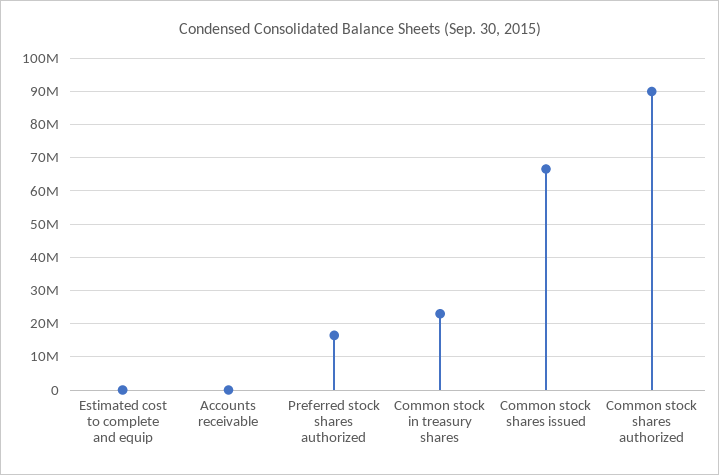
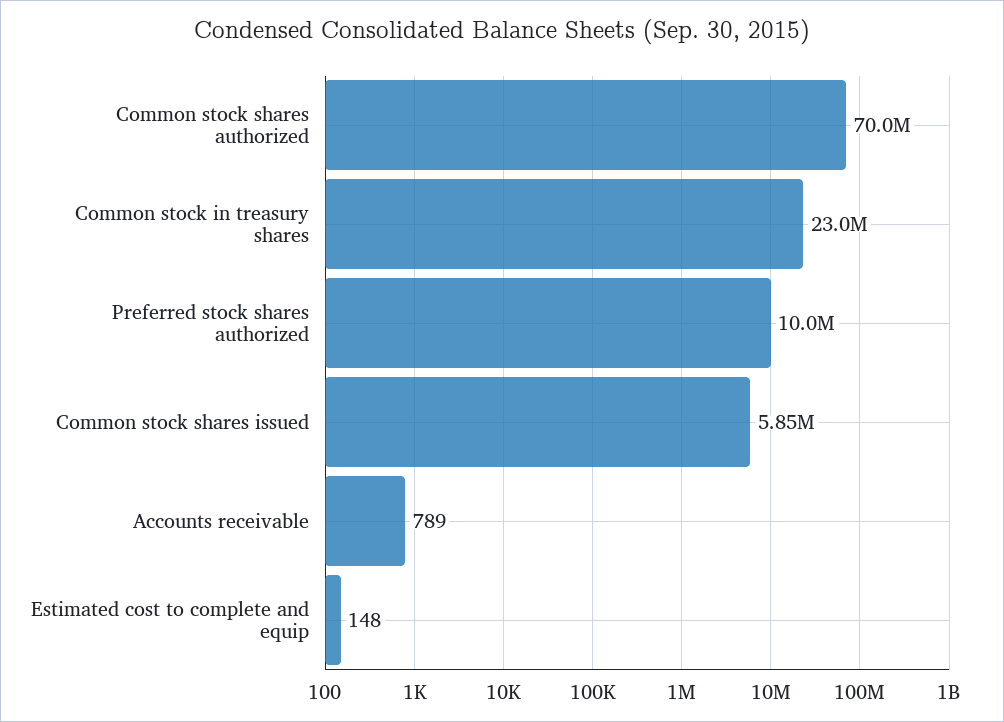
Preferred stock shares authorized: 16000000 -> 10000000
Common stock shares issued: 66000000 -> 5850000
Common stock shares authorized: 90000000 -> 70000000

